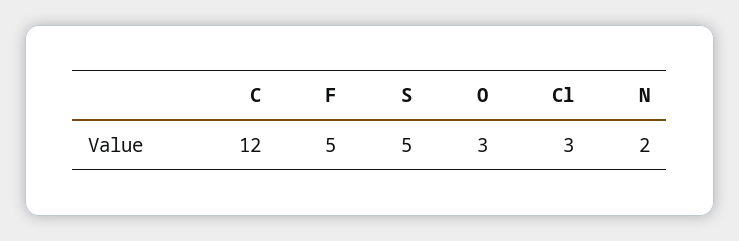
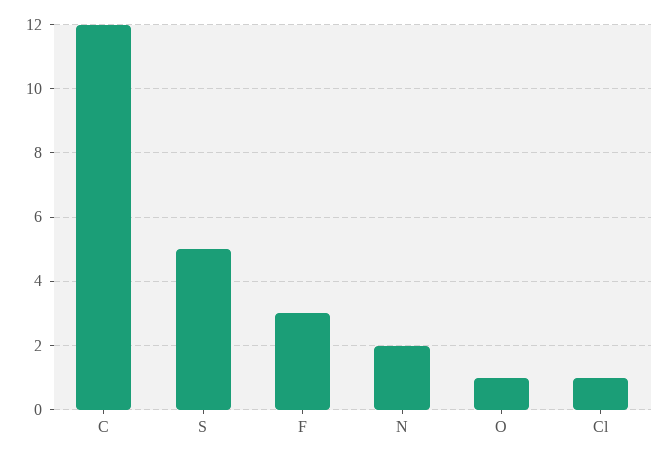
F: 5 -> 3
O: 3 -> 1
Cl: 3 -> 1

